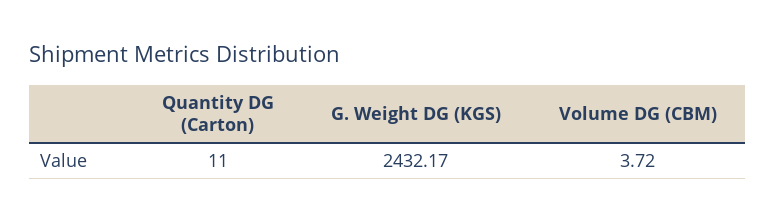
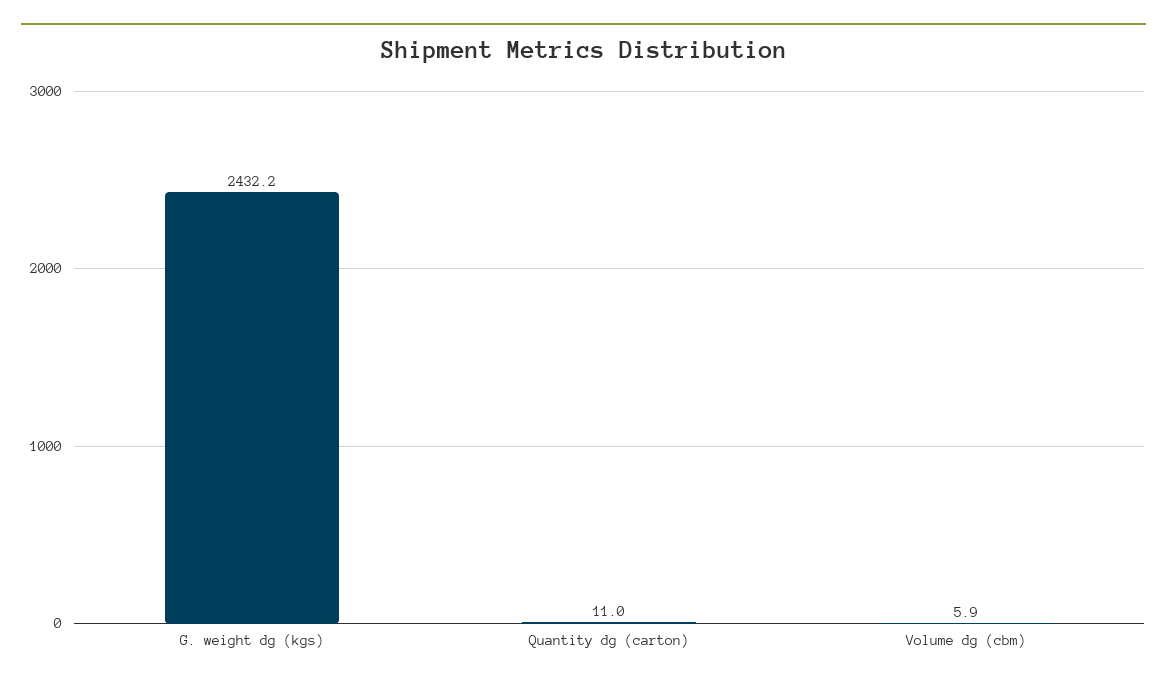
Volume DG (CBM): 3.72 -> 5.9

